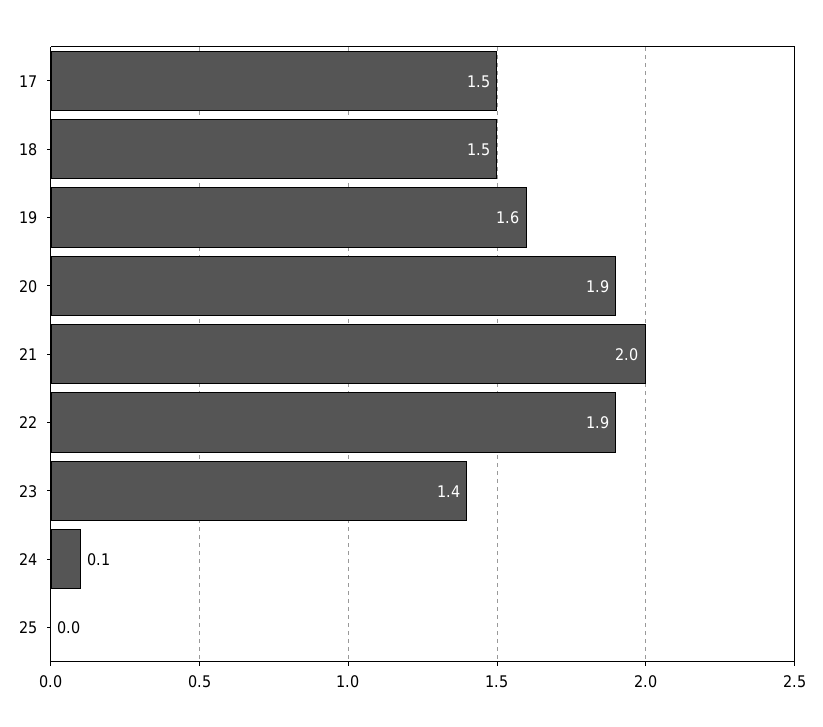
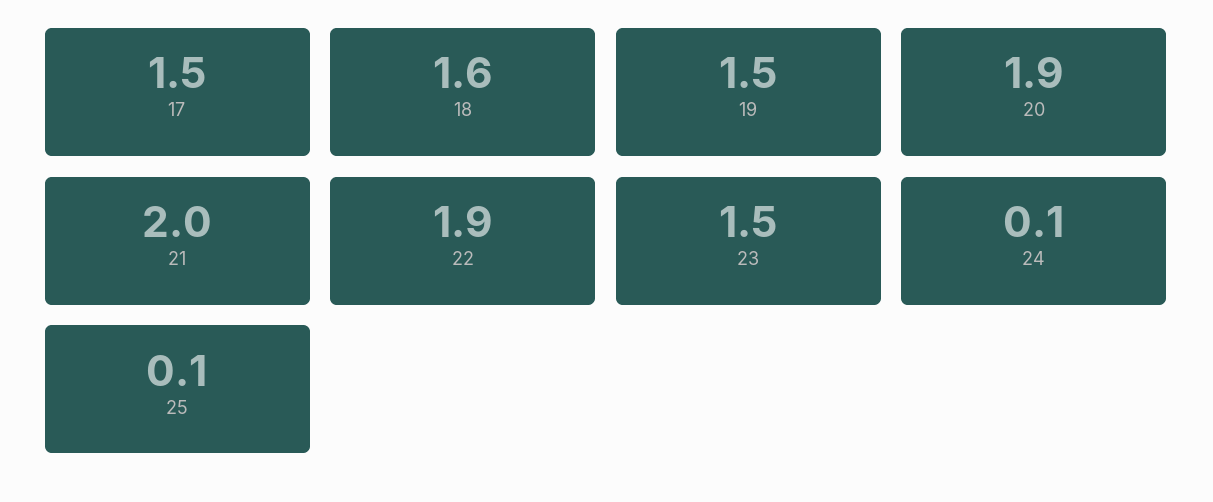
18: 1.5 -> 1.6
19: 1.6 -> 1.5
23: 1.4 -> 1.5
25: 0 -> 0.1

